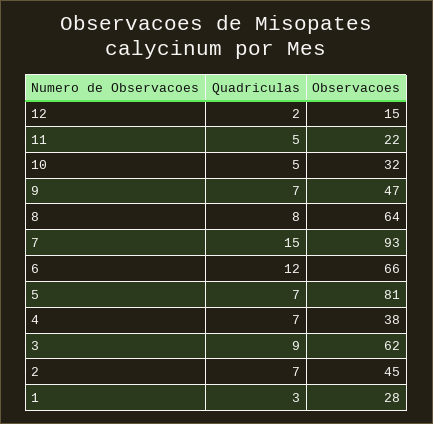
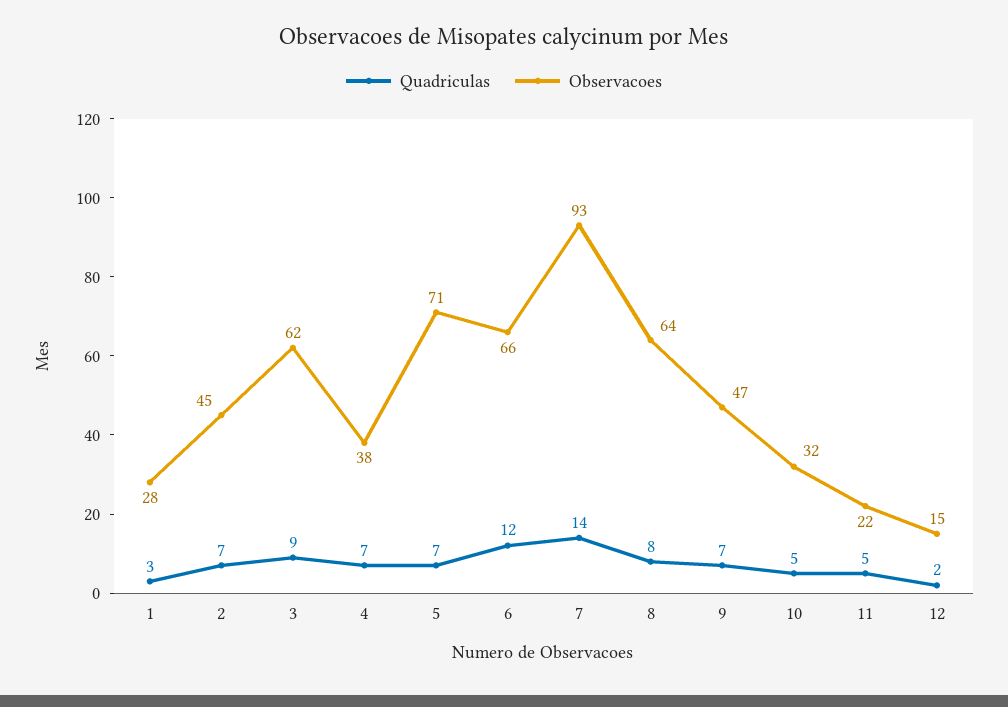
Quadriculas, 7: 15 -> 14
Observacoes, 5: 81 -> 71

